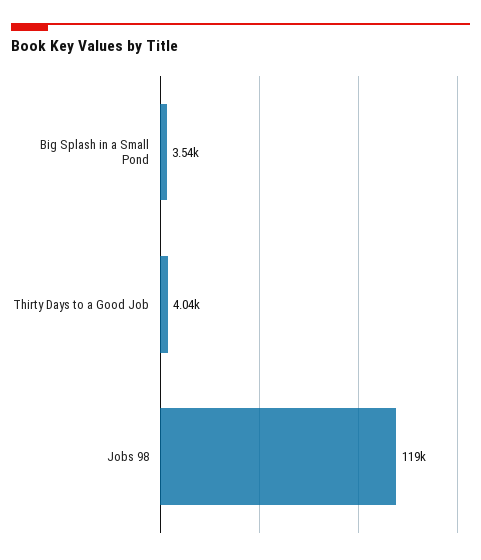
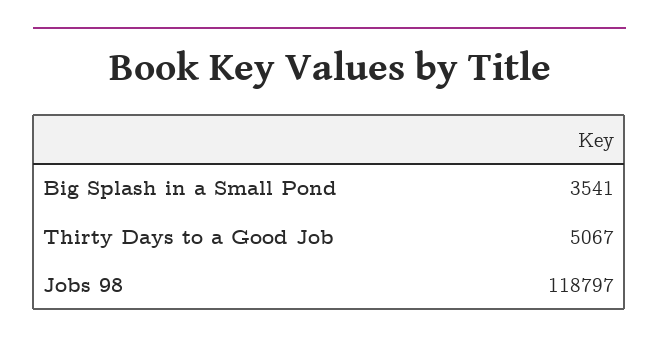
Thirty Days to a Good Job: 4040 -> 5067

